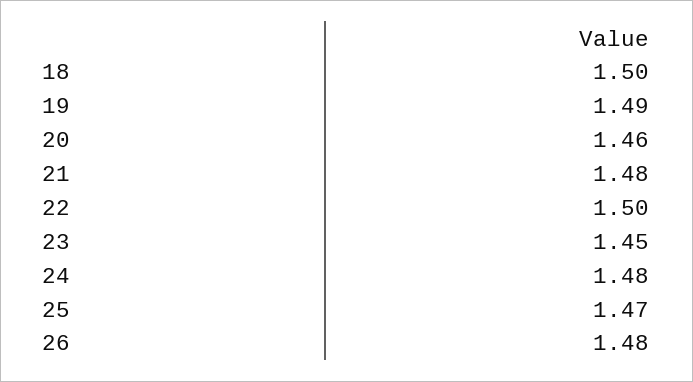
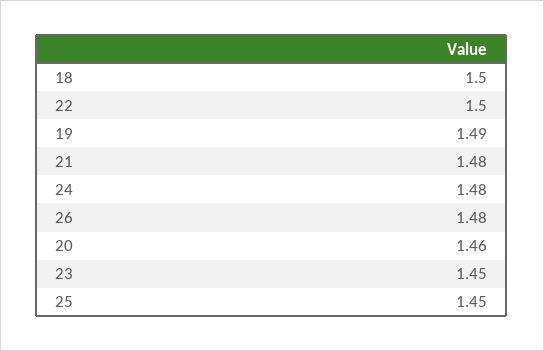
25: 1.47 -> 1.45

